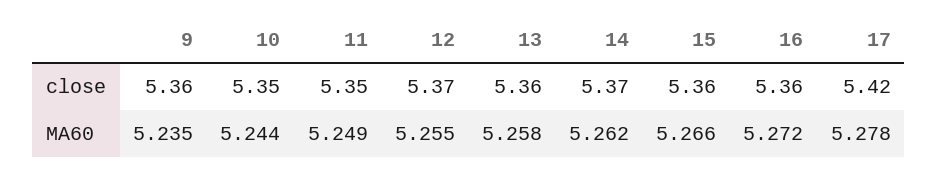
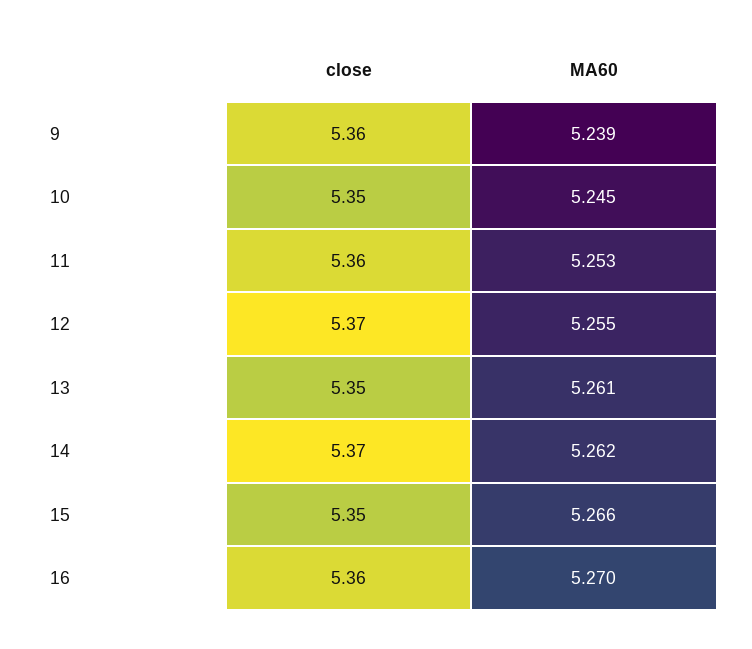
11, close: 5.35 -> 5.36
13, close: 5.36 -> 5.35
15, close: 5.36 -> 5.35
17, close: 5.42 -> none
9, MA60: 5.235 -> 5.239
10, MA60: 5.244 -> 5.245
11, MA60: 5.249 -> 5.253
13, MA60: 5.258 -> 5.261
16, MA60: 5.272 -> 5.27
17, MA60: 5.278 -> none

